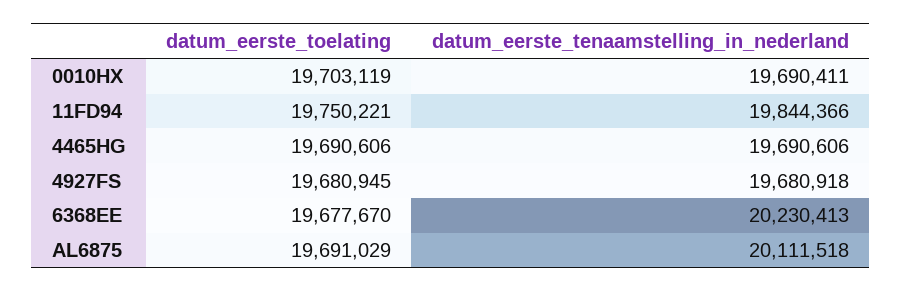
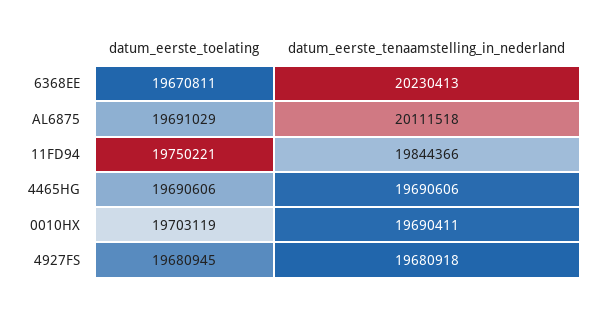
datum_eerste_toelating, 6368EE: 19677670 -> 19670811

